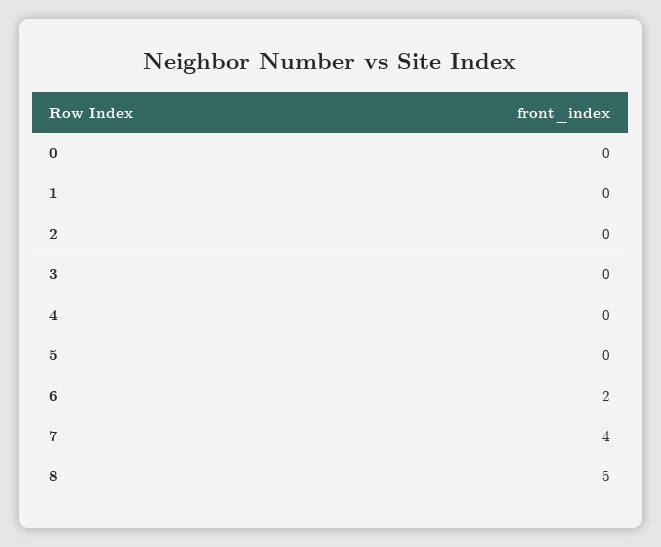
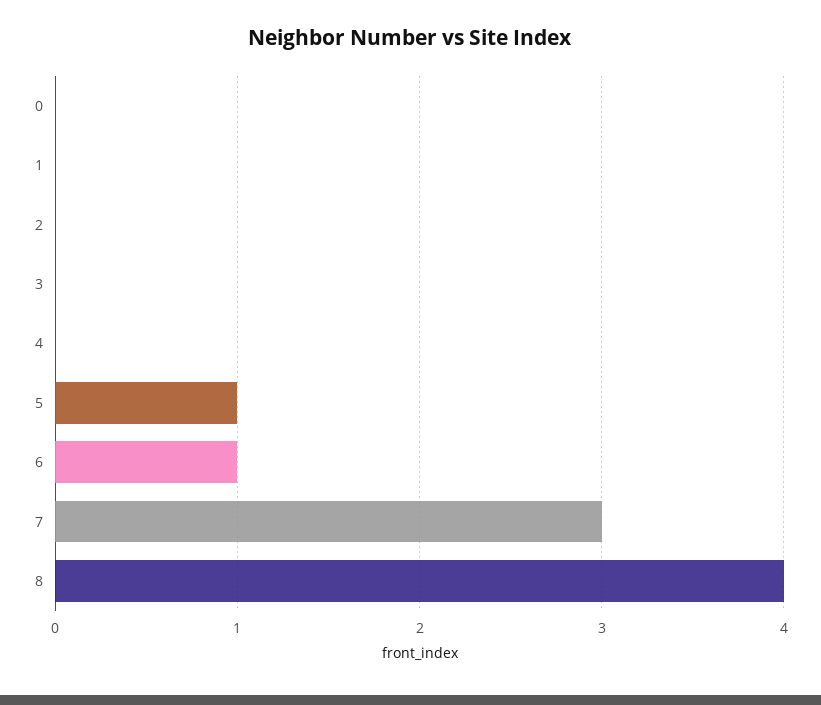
5: 0 -> 1
6: 2 -> 1
7: 4 -> 3
8: 5 -> 4

